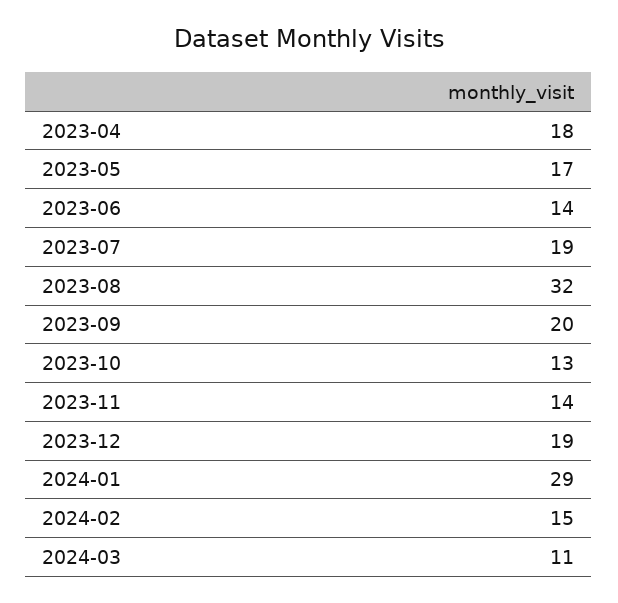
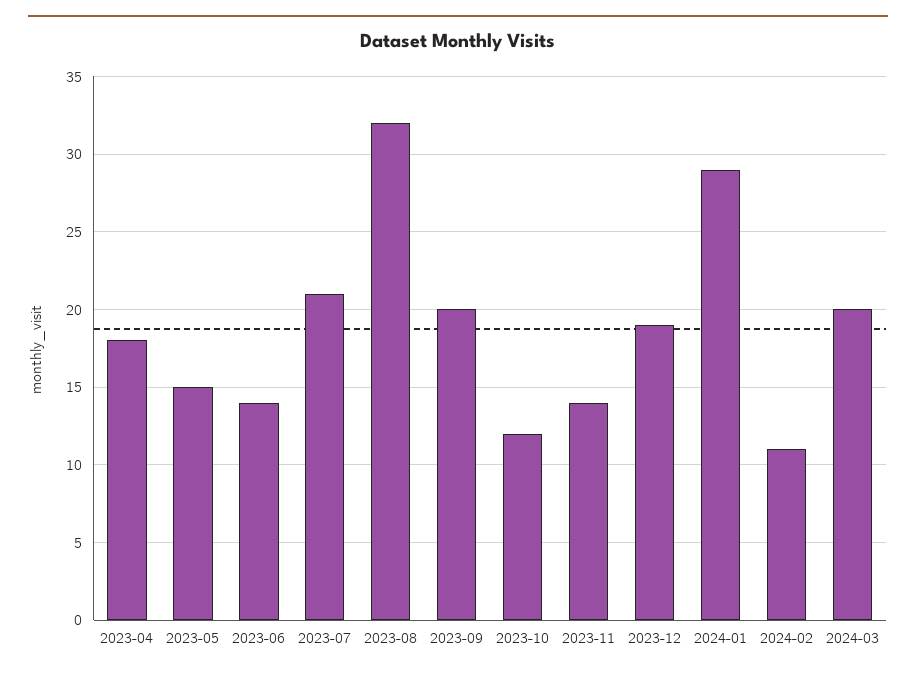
2023-05: 17 -> 15
2023-07: 19 -> 21
2023-10: 13 -> 12
2024-02: 15 -> 11
2024-03: 11 -> 20

